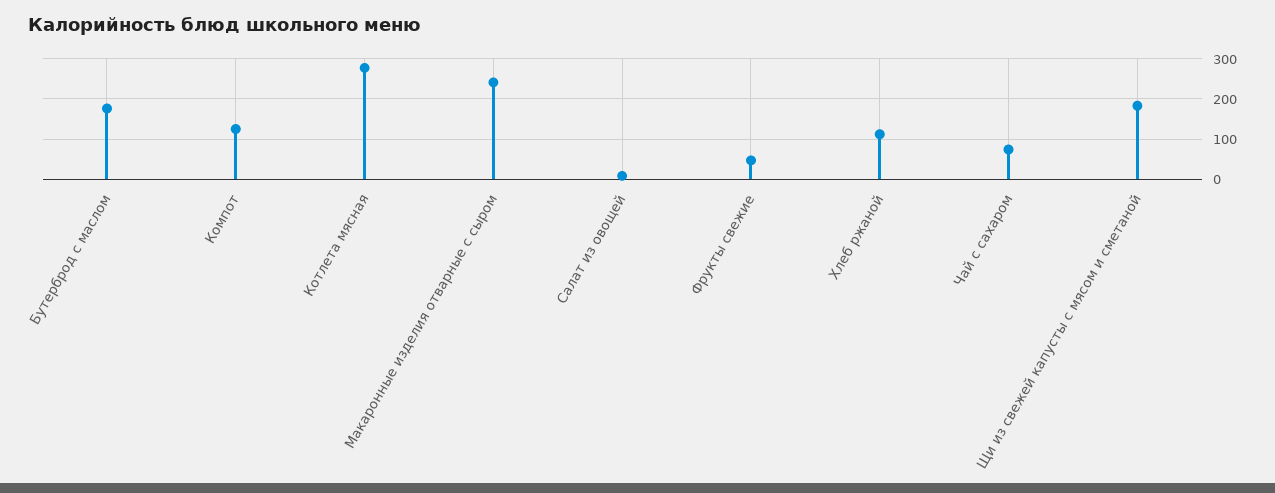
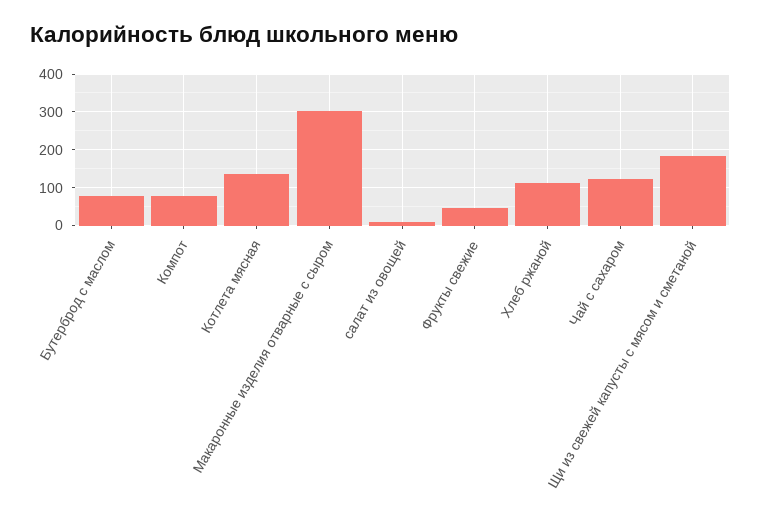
Бутерброд с маслом: 180 -> 80
Компот: 120 -> 80
Котлета мясная: 280 -> 140
Макаронные изделия отварные с сыром: 240 -> 300
Чай с сахаром: 80 -> 120

